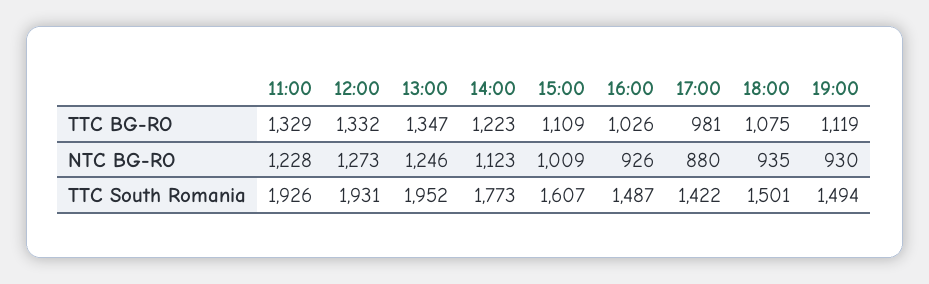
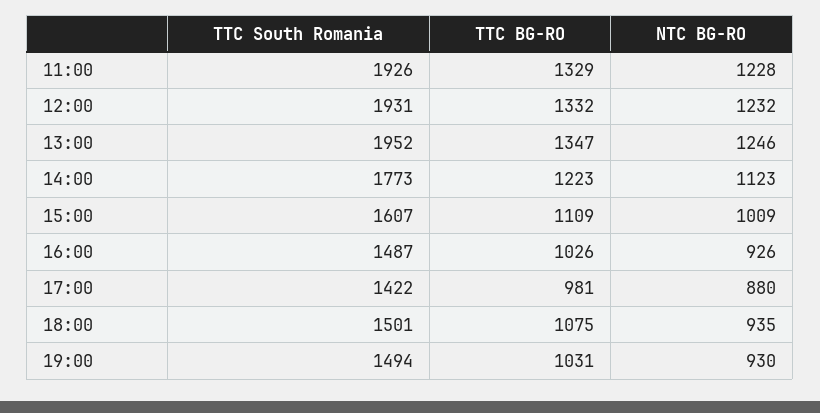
19:00, TTC BG-RO: 1119 -> 1031
12:00, NTC BG-RO: 1273 -> 1232

